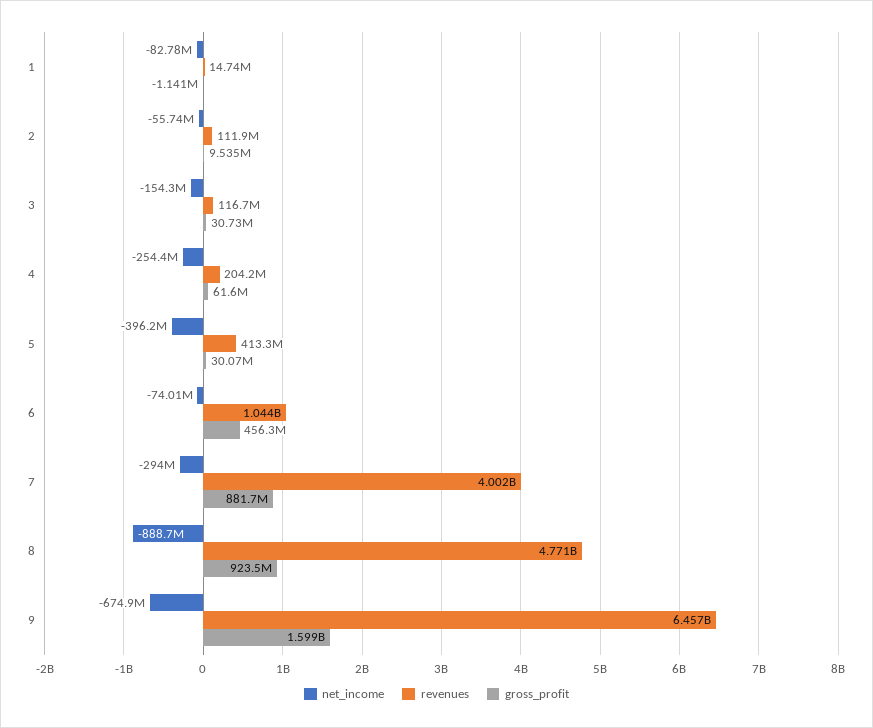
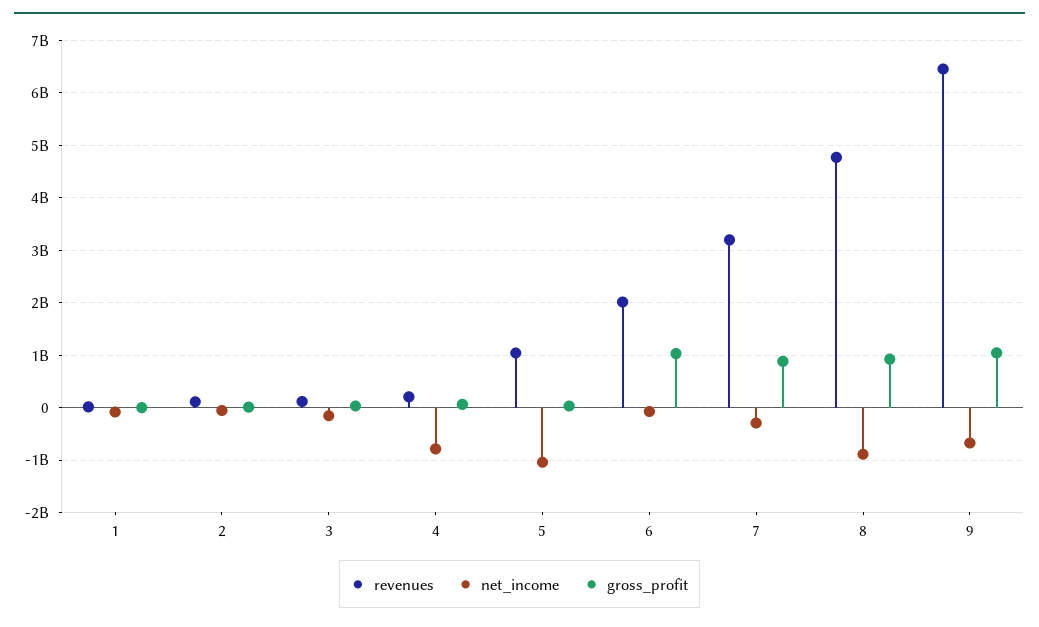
net_income, 4: -254400000 -> -800000000
net_income, 5: -396200000 -> -1000000000
revenues, 5: 413300000 -> 1000000000
revenues, 6: 1044000000 -> 2000000000
gross_profit, 6: 456300000 -> 1000000000
revenues, 7: 4002000000 -> 3200000000
gross_profit, 9: 1599000000 -> 1000000000

